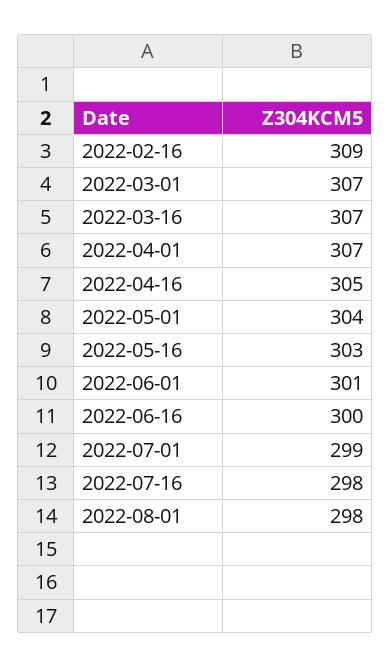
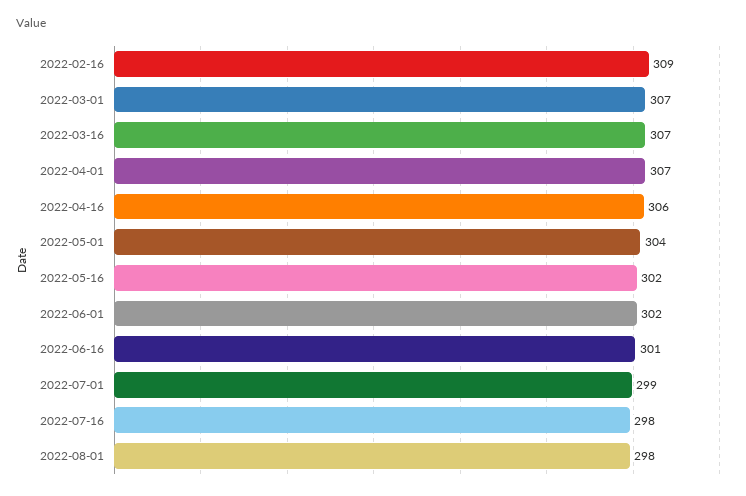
2022-04-16: 305 -> 306
2022-05-16: 303 -> 302
2022-06-01: 301 -> 302
2022-06-16: 300 -> 301

